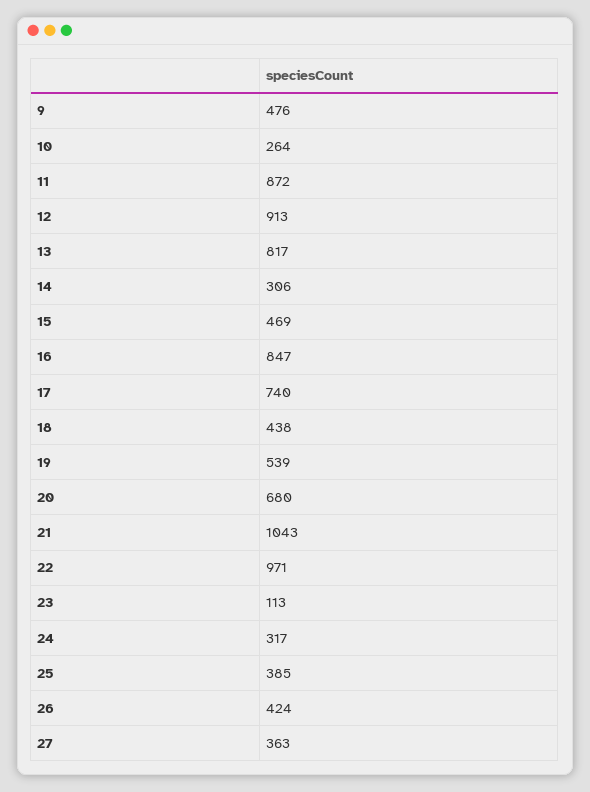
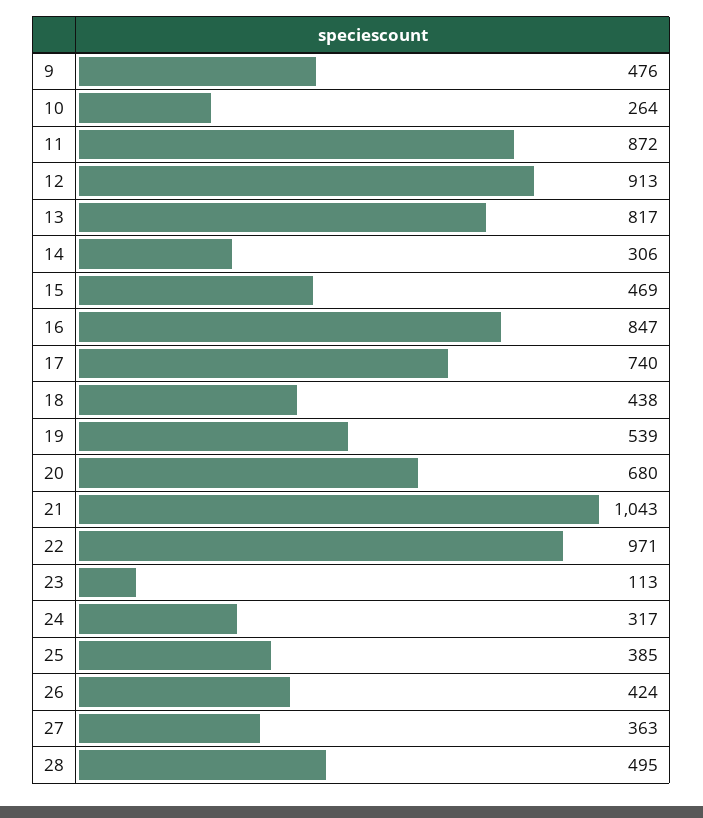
28: none -> 495

